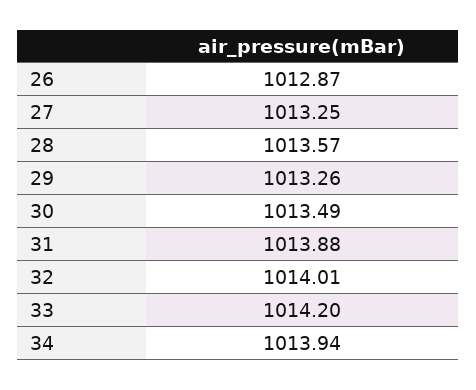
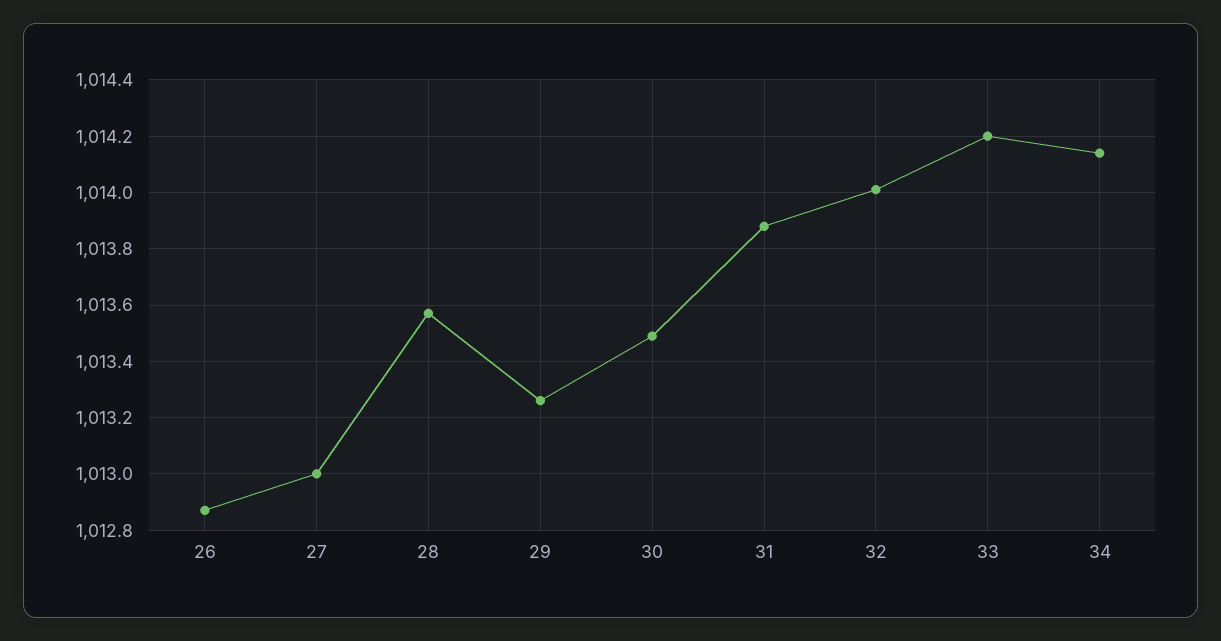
27: 1013.25 -> 1013
34: 1013.94 -> 1014.15

